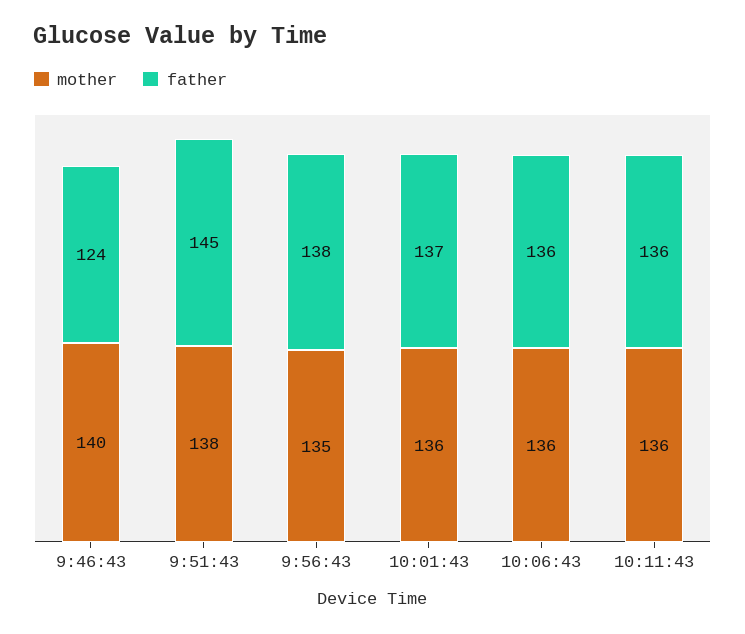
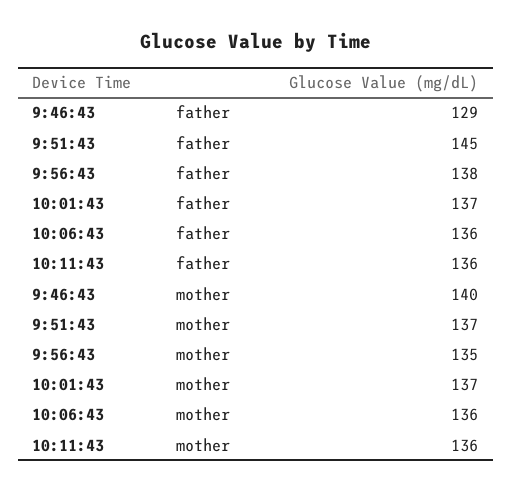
father, 9:46:43: 124 -> 129
mother, 9:51:43: 138 -> 137
mother, 10:01:43: 136 -> 137

